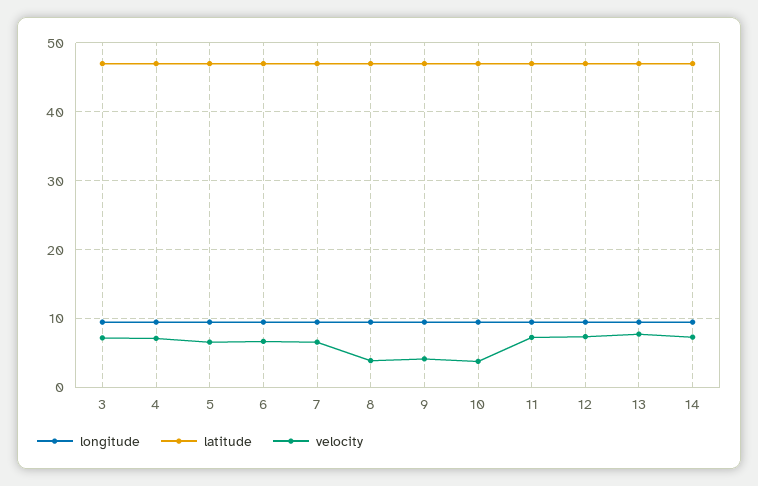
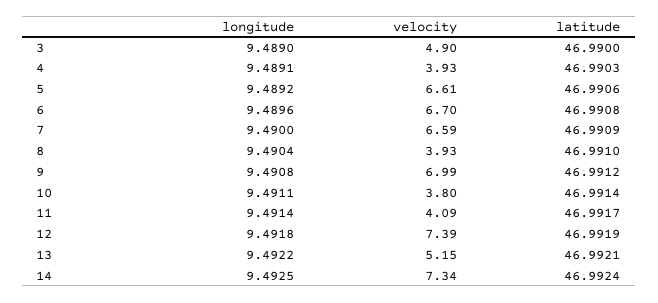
velocity, 3: 7 -> 4.9
velocity, 4: 7 -> 3.93
velocity, 9: 4 -> 6.99
velocity, 11: 7 -> 4.09
velocity, 13: 8 -> 5.15

